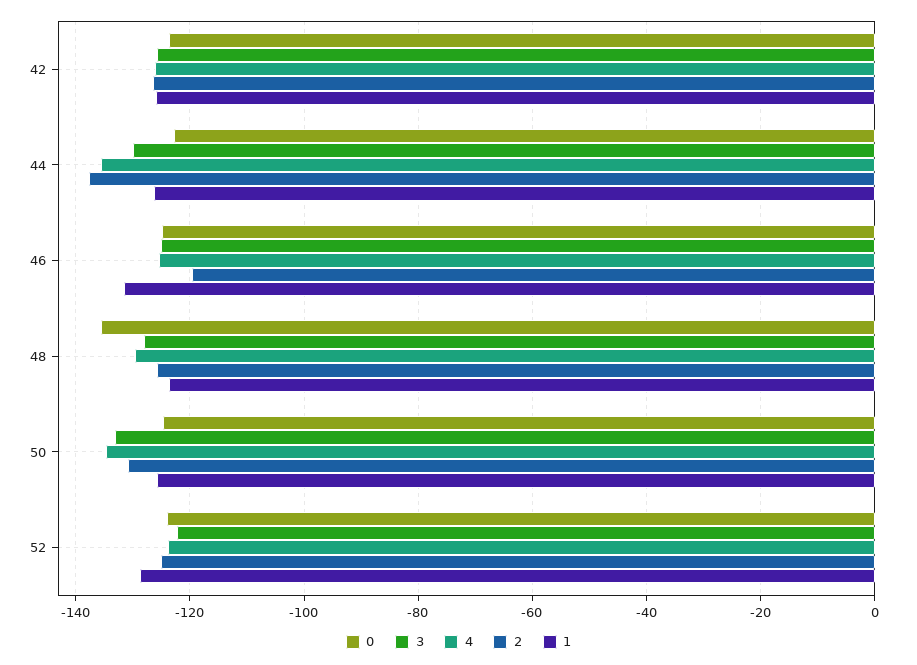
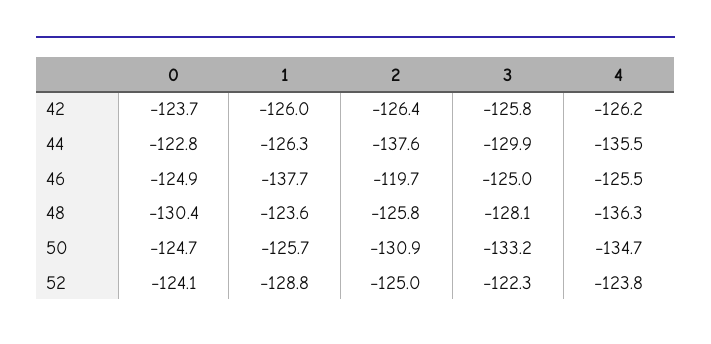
1, 46: -132 -> -137.7
0, 48: -136 -> -130.4
4, 48: -130 -> -136.3

